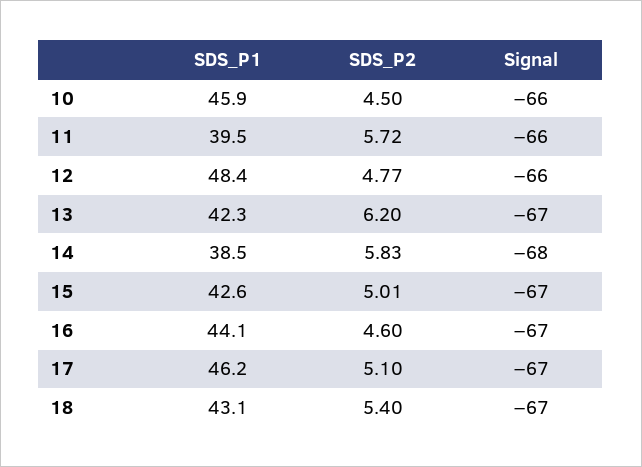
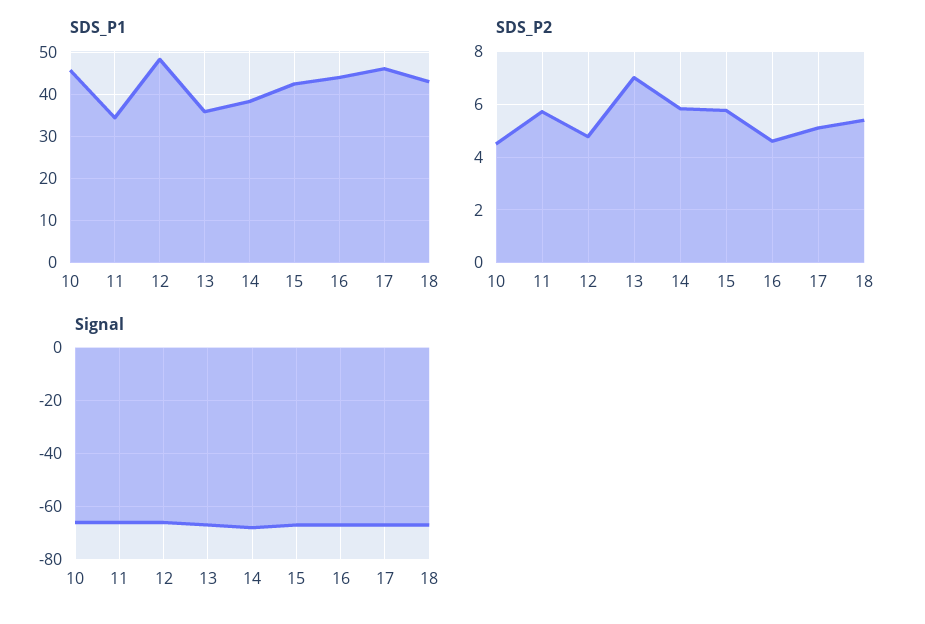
SDS_P1, 11: 39.5 -> 34
SDS_P1, 13: 42.3 -> 36
SDS_P2, 13: 6.2 -> 7
SDS_P2, 15: 5.01 -> 5.75

